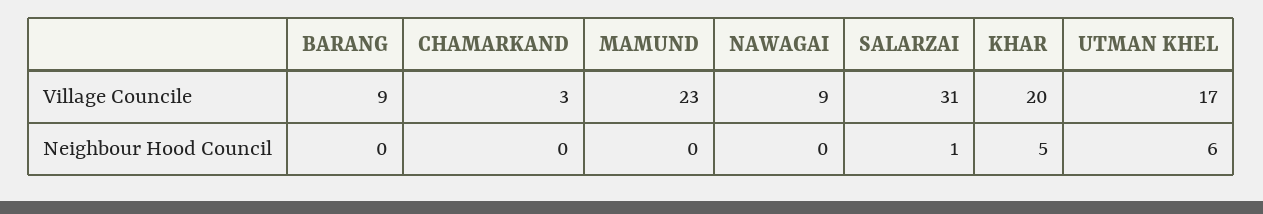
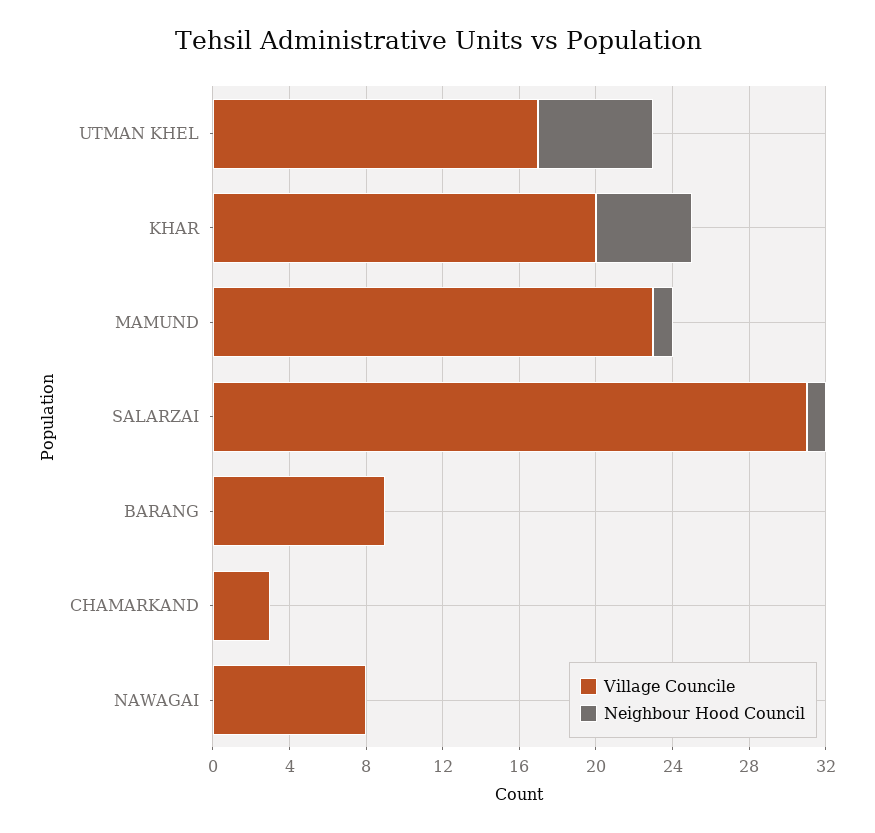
Village Councile, NAWAGAI: 9 -> 8
Neighbour Hood Council, MAMUND: 0 -> 1

